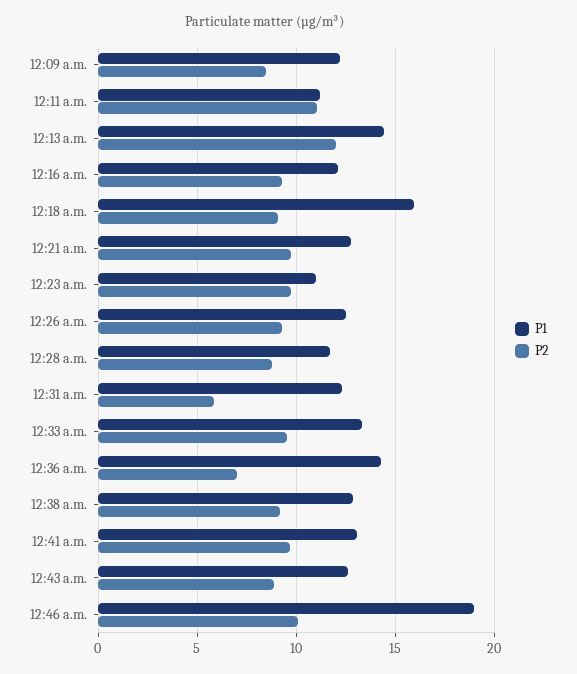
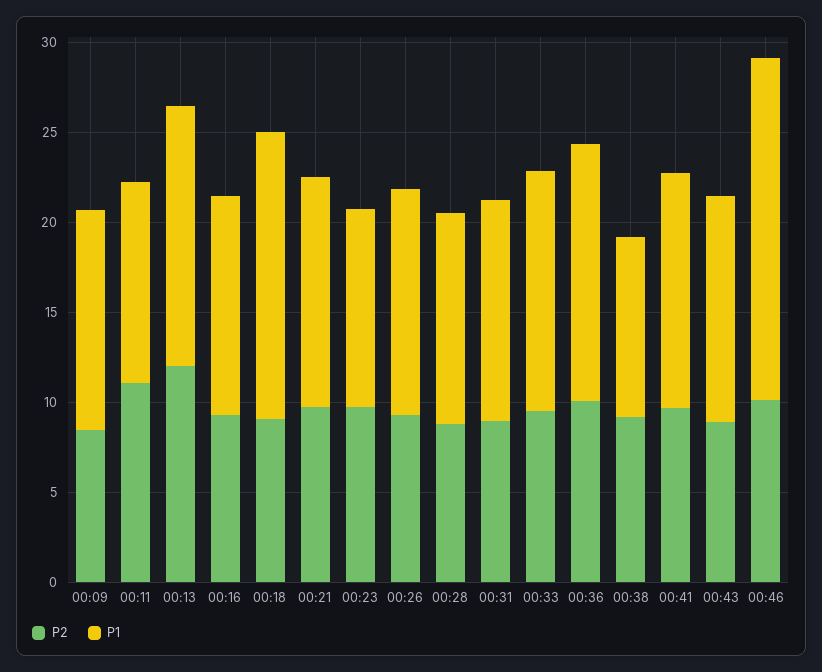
P2, 12:31 a.m.: 6 -> 9
P2, 12:36 a.m.: 7 -> 10
P1, 12:38 a.m.: 13 -> 10

